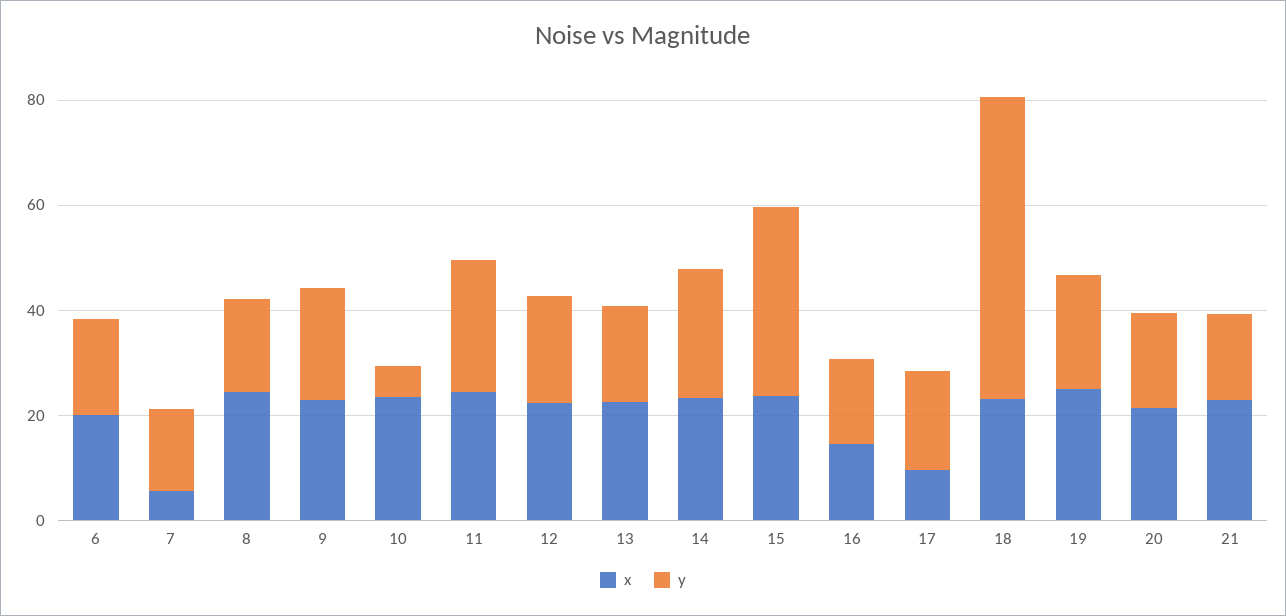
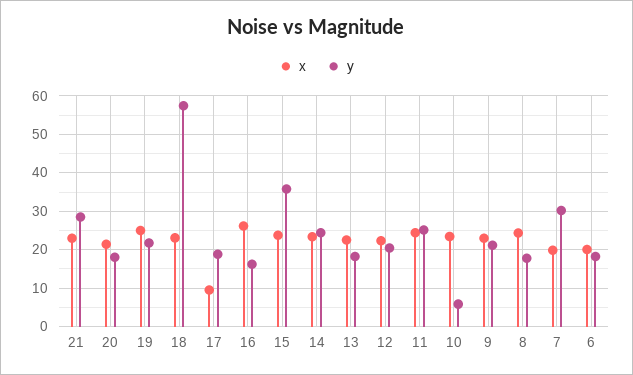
x, 7: 5 -> 20
y, 7: 15 -> 30
x, 16: 15 -> 26
y, 21: 15 -> 28

